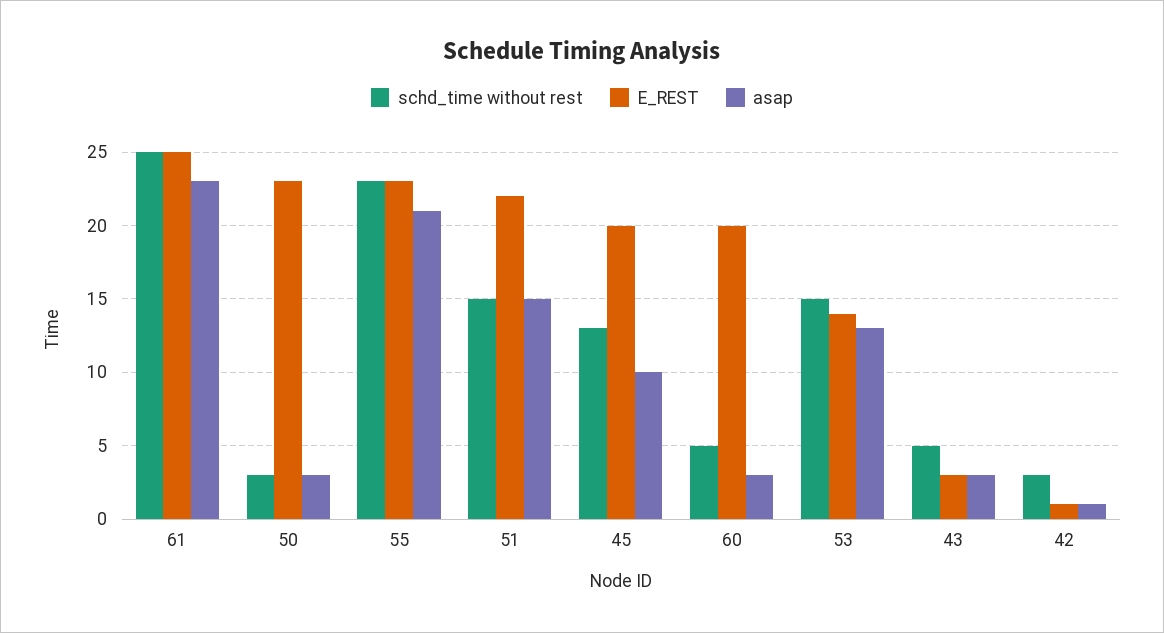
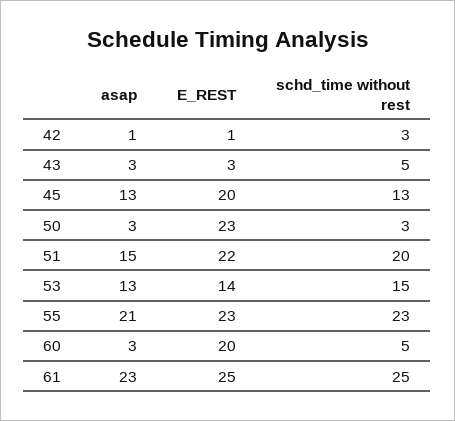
schd_time without rest, 51: 15 -> 20
asap, 45: 10 -> 13

